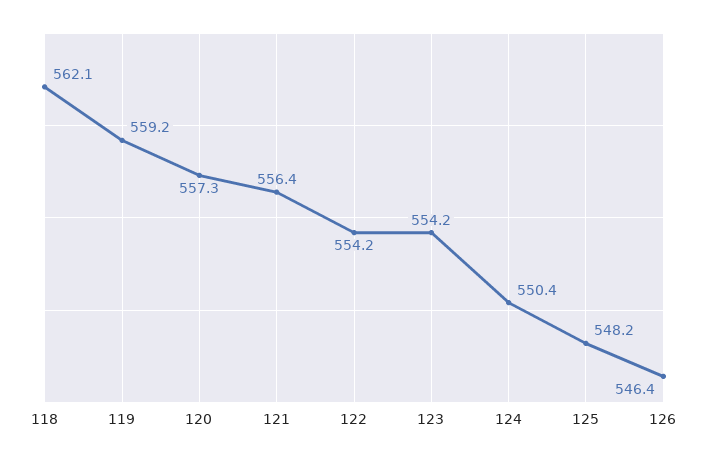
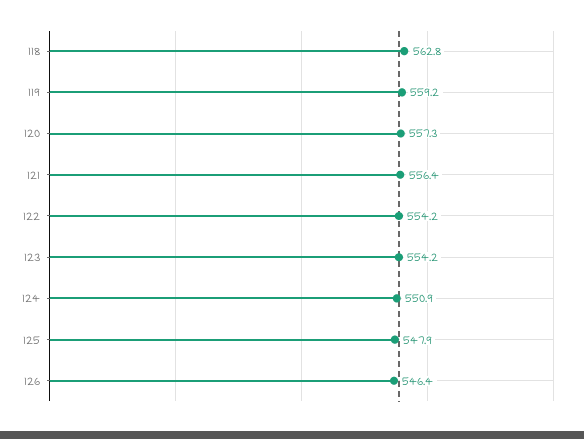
118: 562.1 -> 562.8
124: 550.4 -> 550.9
125: 548.2 -> 547.9

